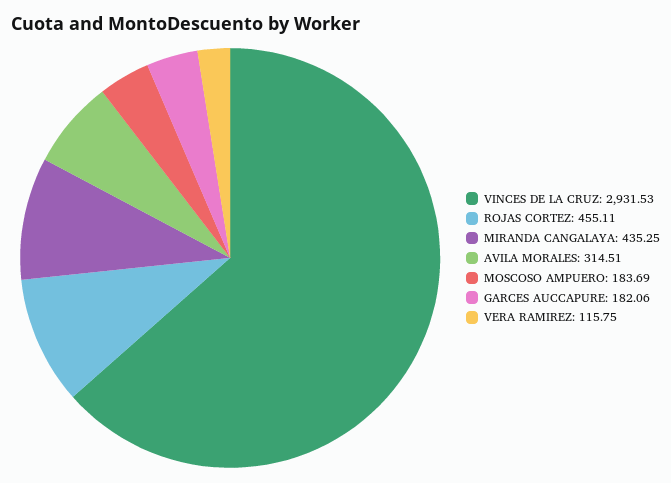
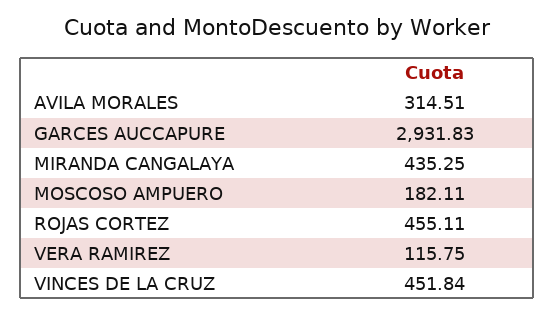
VINCES DE LA CRUZ: 2931.53 -> 451.84
MOSCOSO AMPUERO: 183.69 -> 182.11
GARCES AUCCAPURE: 182.06 -> 2931.83

